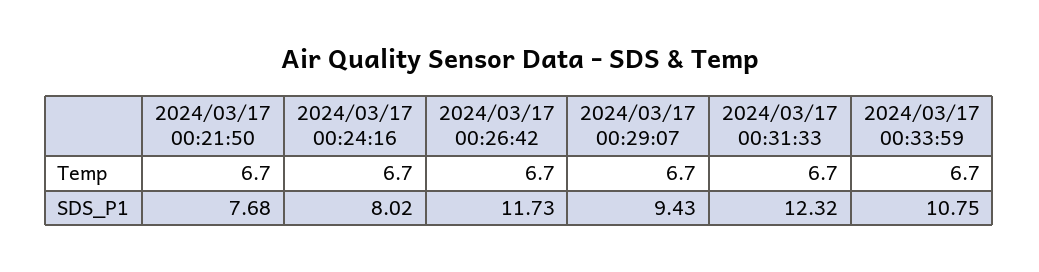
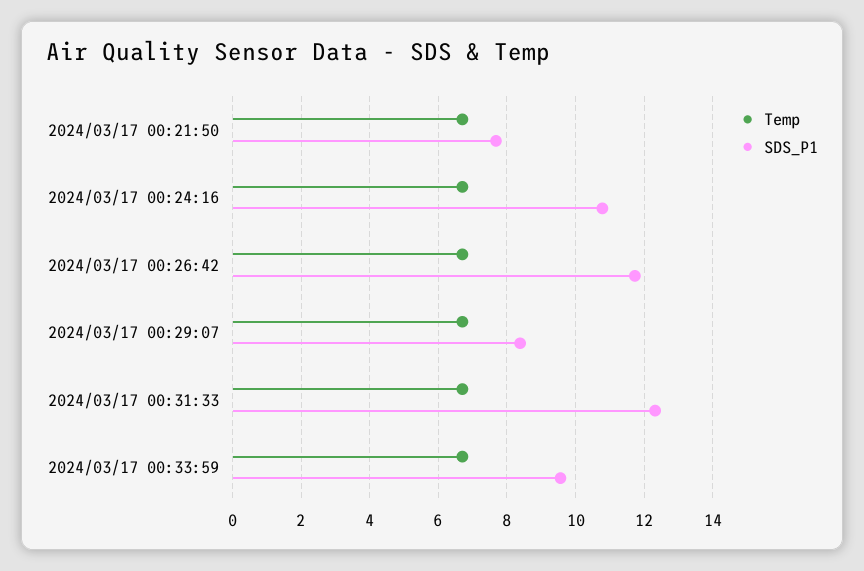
SDS_P1, 2024/03/17 00:24:16: 8.02 -> 10.8
SDS_P1, 2024/03/17 00:29:07: 9.43 -> 8.4
SDS_P1, 2024/03/17 00:33:59: 10.75 -> 9.6

